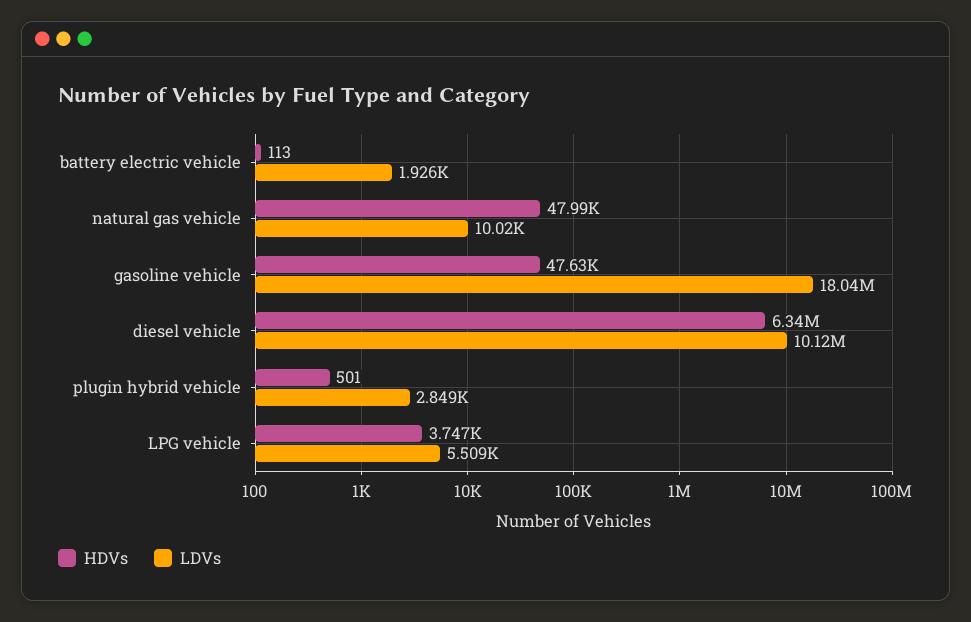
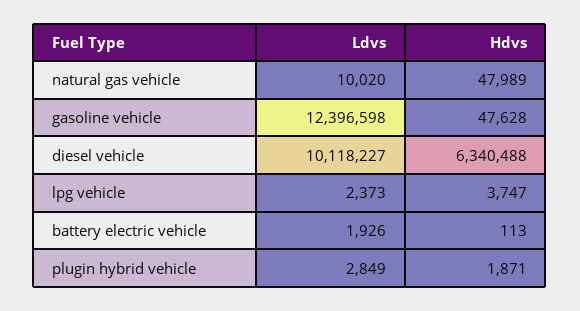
LDVs, gasoline vehicle: 18040000 -> 12396598
HDVs, plugin hybrid vehicle: 501 -> 1871
LDVs, LPG vehicle: 5509 -> 2373

